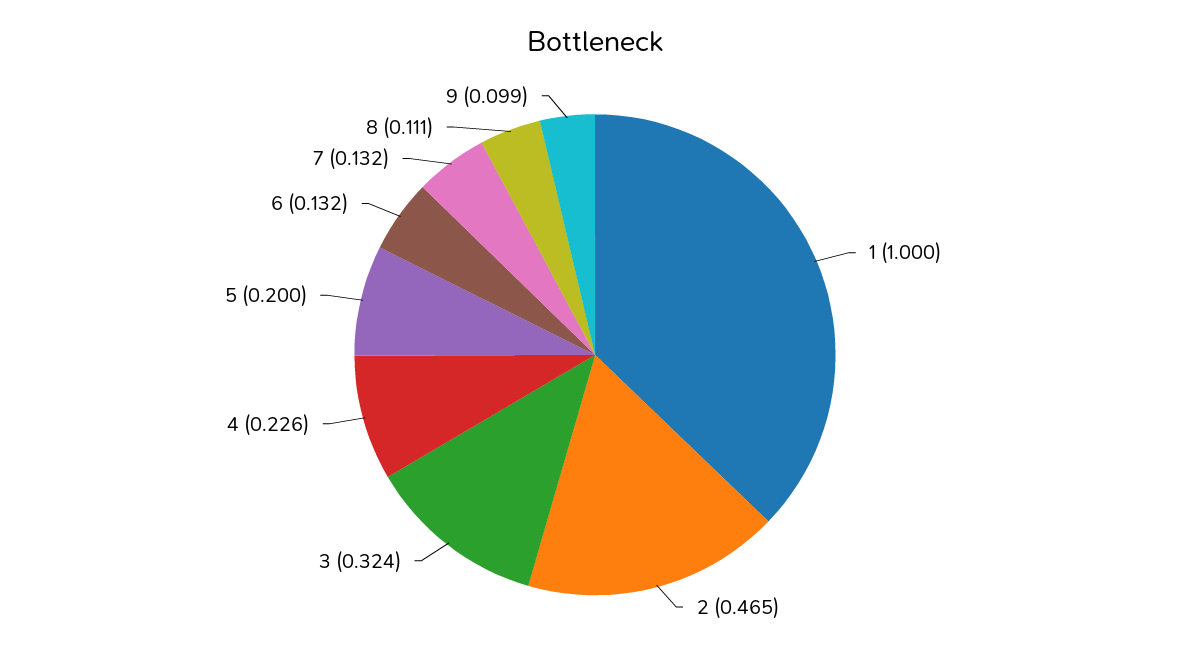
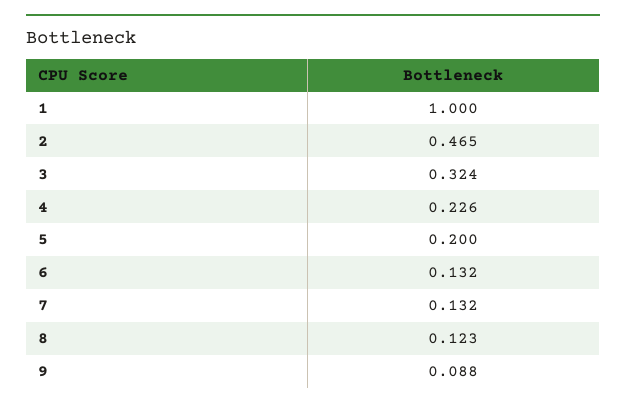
8: 0.111 -> 0.123
9: 0.099 -> 0.088

